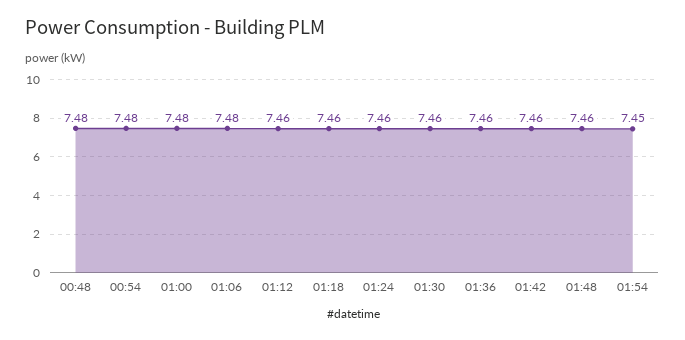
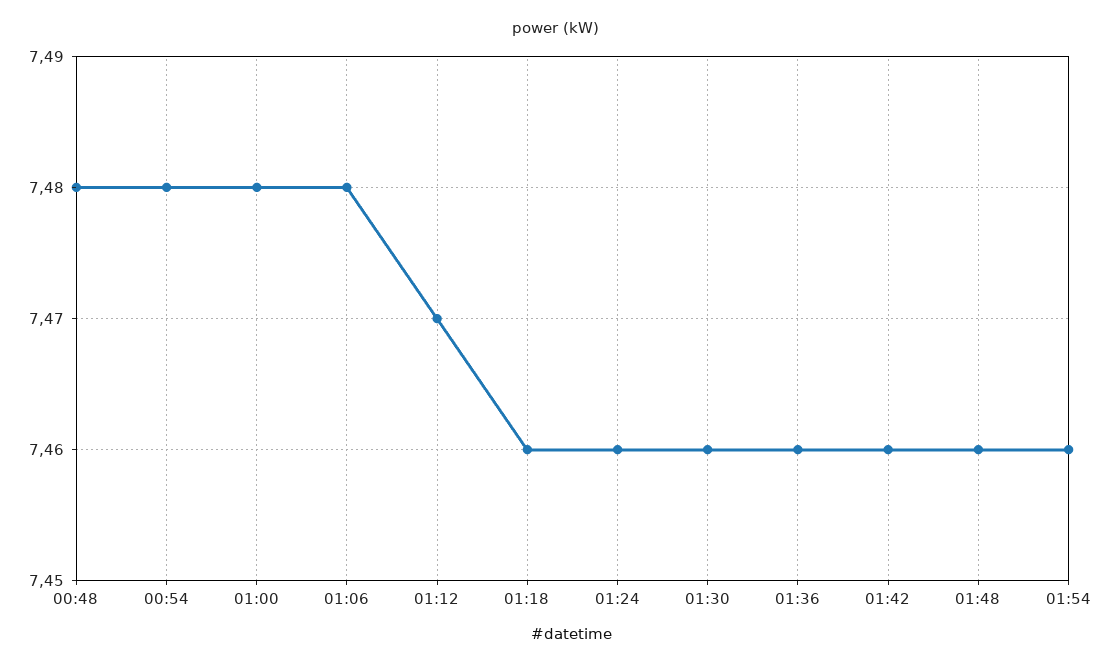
01:12: 7.46 -> 7.47
01:54: 7.45 -> 7.46

